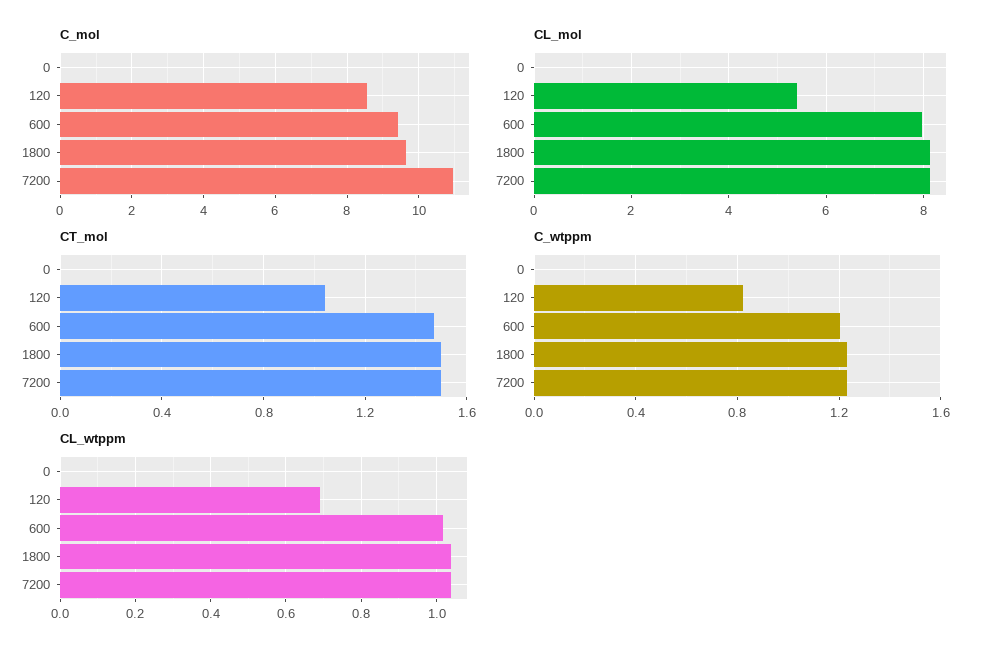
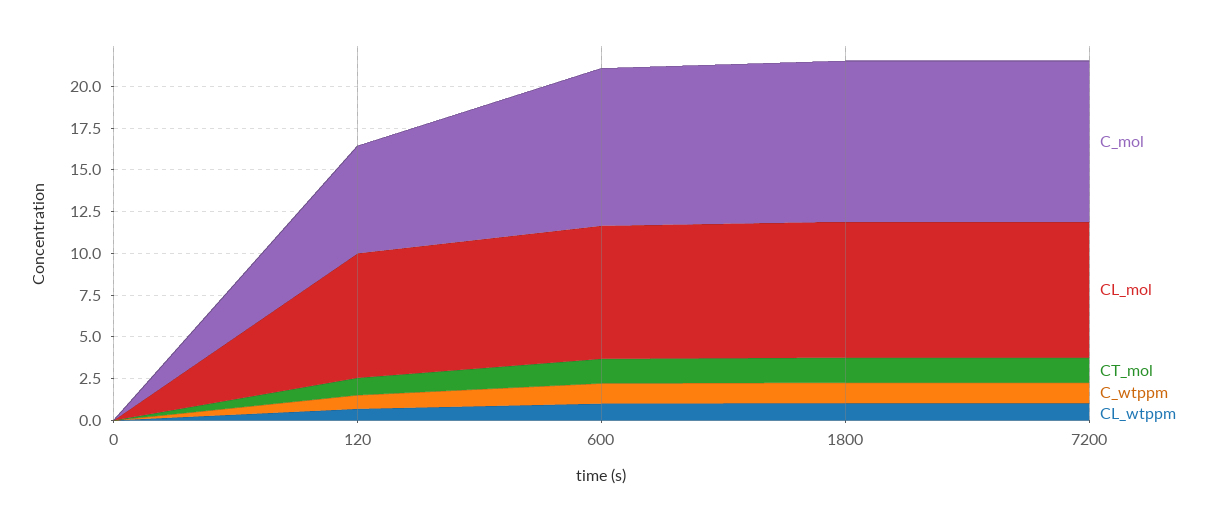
C_mol, 120: 8.6 -> 6.5
C_mol, 7200: 11 -> 9.5
CL_mol, 120: 5.4 -> 7.5

